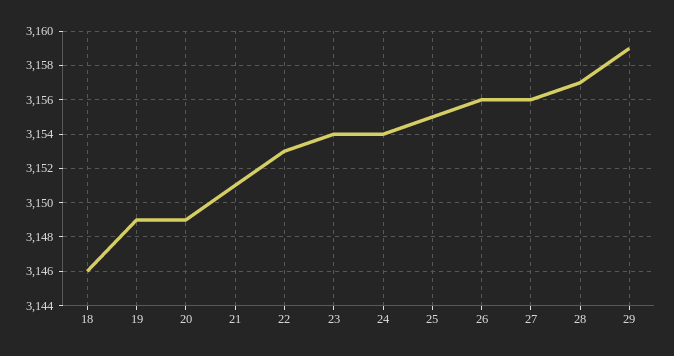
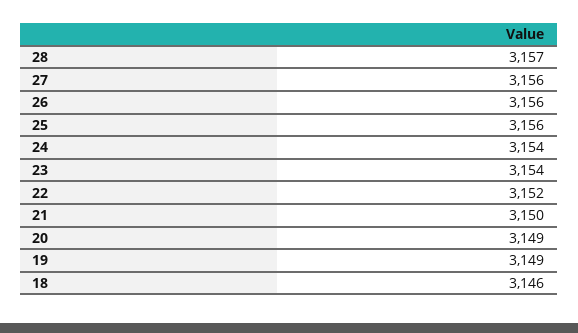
21: 3151 -> 3150
22: 3153 -> 3152
25: 3155 -> 3156
29: 3159 -> none

